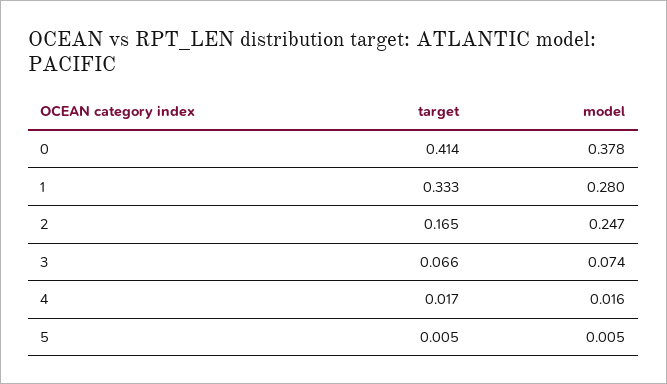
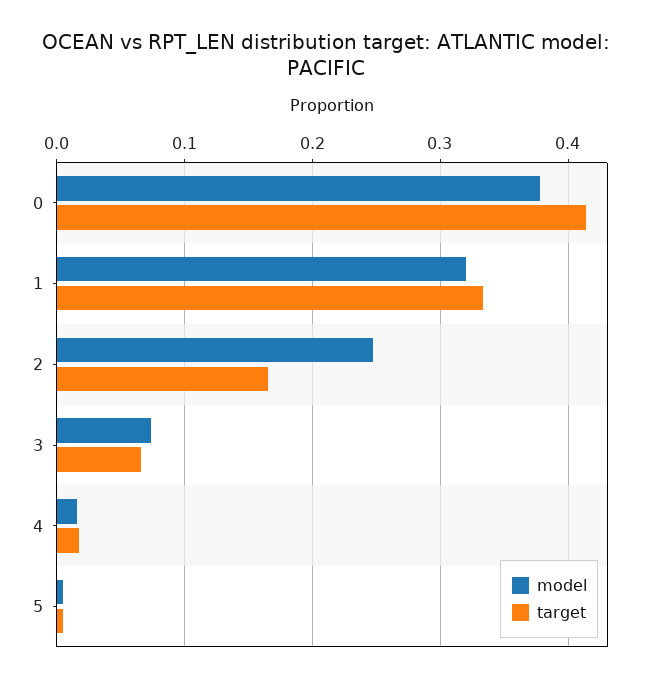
model, 1: 0.28 -> 0.32

